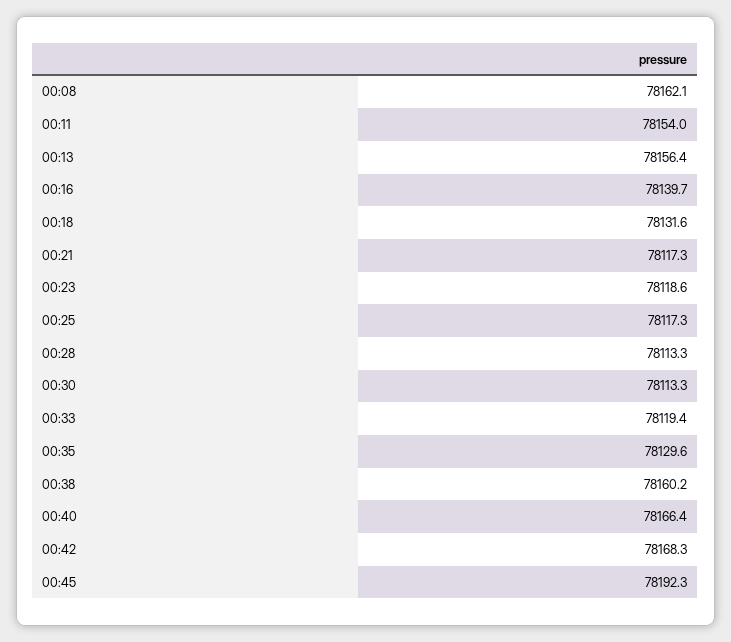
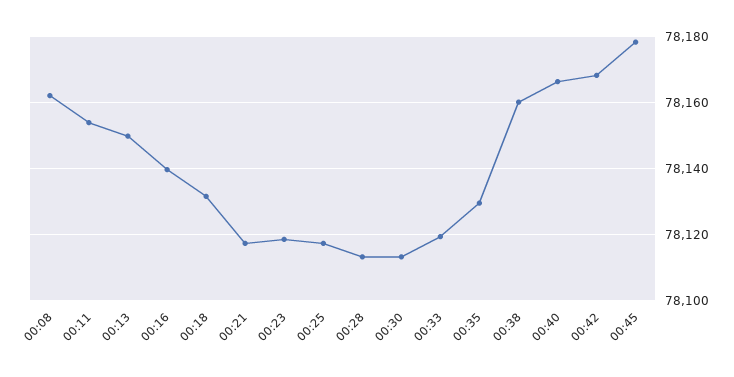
00:13: 78156.4 -> 78150
00:45: 78192.3 -> 78178

